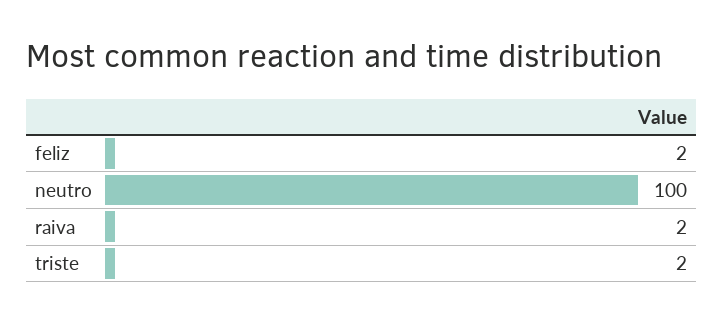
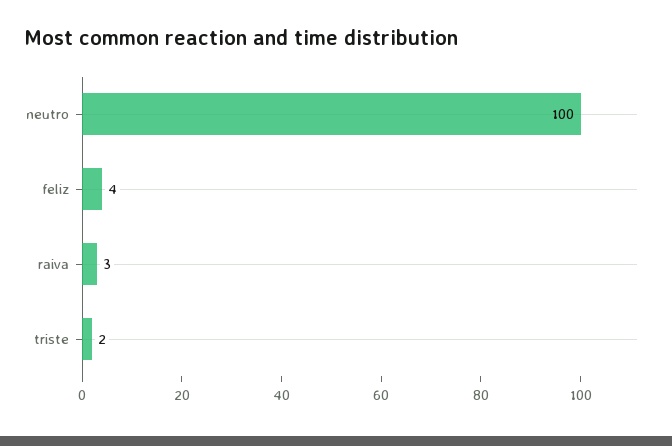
feliz: 2 -> 4
raiva: 2 -> 3

